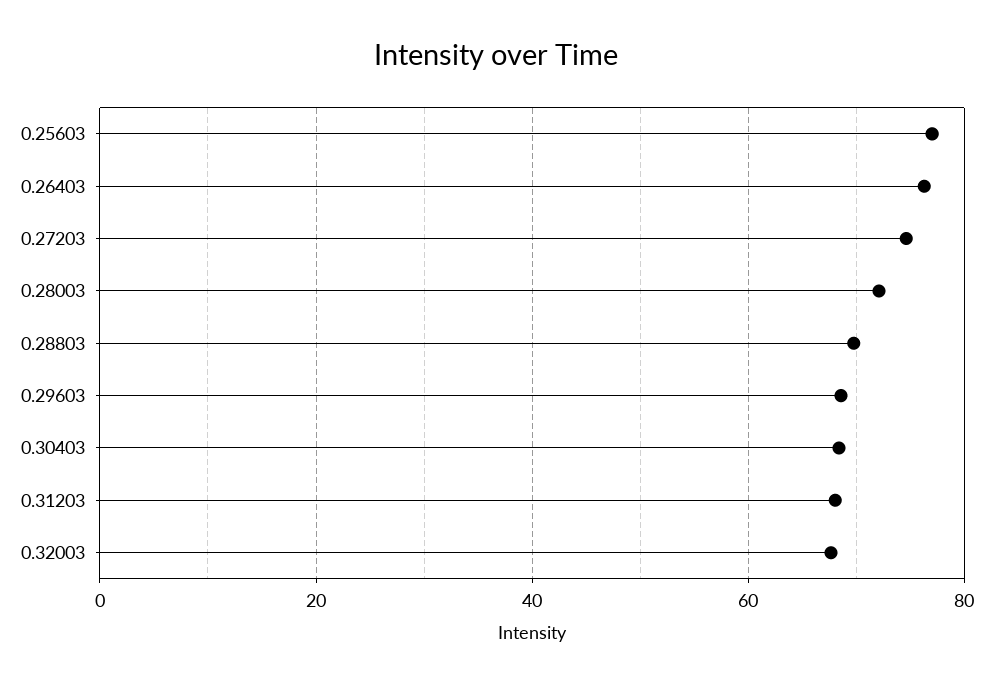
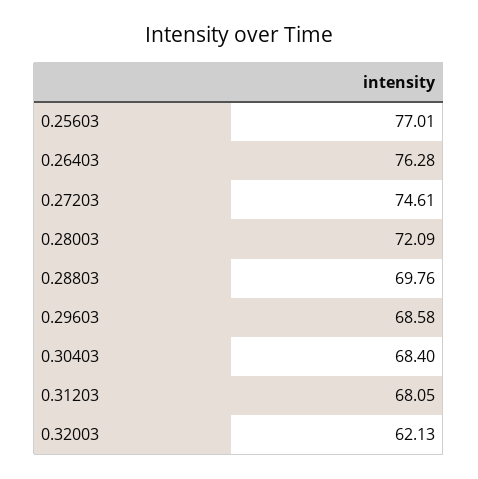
0.32003: 68 -> 62.13

